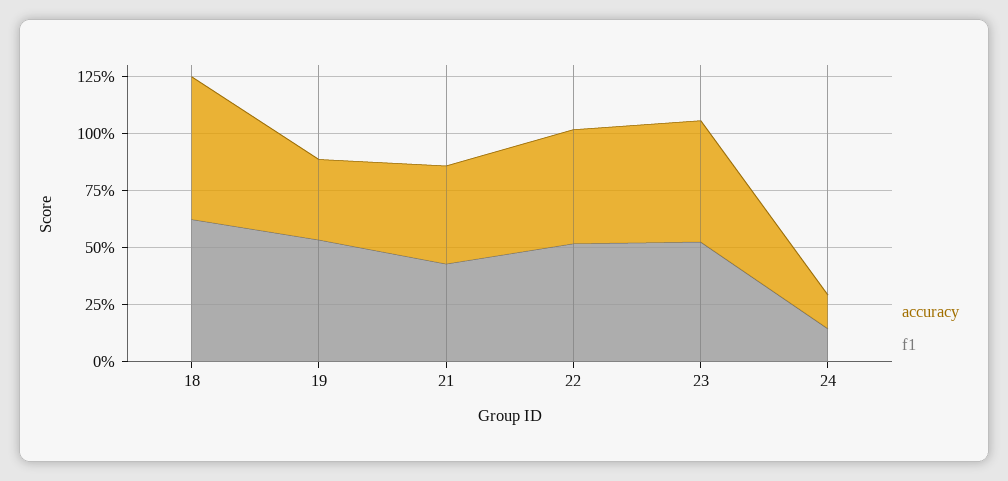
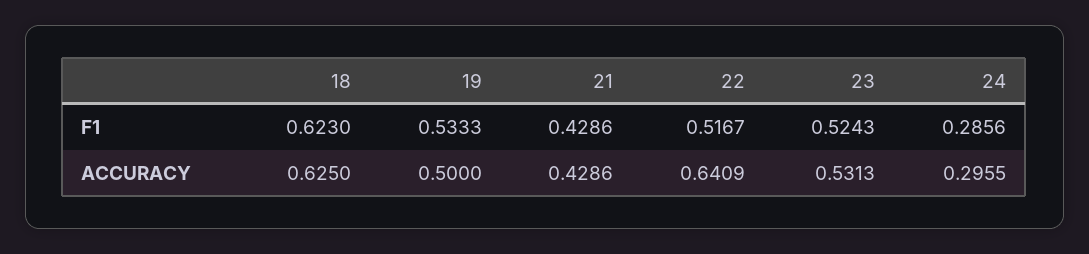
accuracy, 19: 0.35 -> 0.5
accuracy, 22: 0.5 -> 0.6409
accuracy, 24: 0.15 -> 0.2955
f1, 24: 0.15 -> 0.2856

